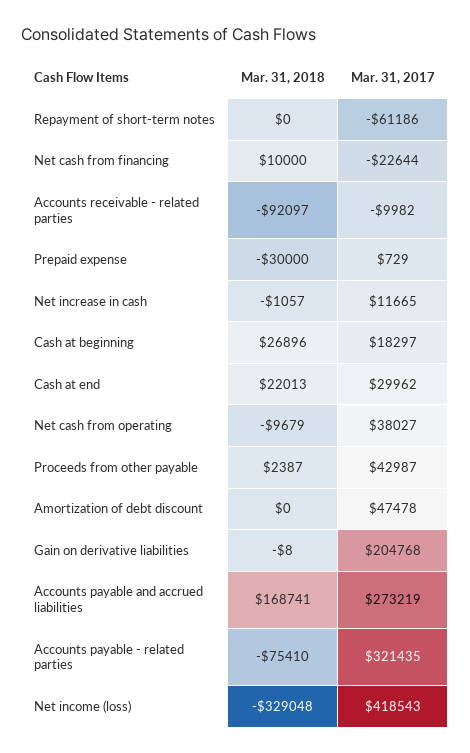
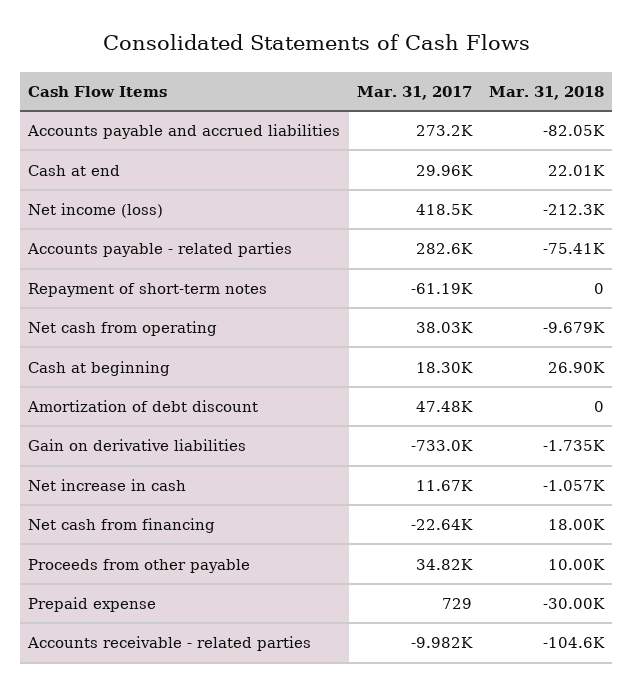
Mar. 31, 2018, Net cash from financing: 10000 -> 18000
Mar. 31, 2018, Accounts receivable - related parties: -92097 -> -104600
Mar. 31, 2018, Proceeds from other payable: 2387 -> 10000
Mar. 31, 2017, Proceeds from other payable: 42987 -> 34820
Mar. 31, 2018, Gain on derivative liabilities: -8 -> -1735
Mar. 31, 2017, Gain on derivative liabilities: 204768 -> -733000
Mar. 31, 2018, Accounts payable and accrued liabilities: 168741 -> -82050
Mar. 31, 2017, Accounts payable - related parties: 321435 -> 282600
Mar. 31, 2018, Net income (loss): -329048 -> -212300

